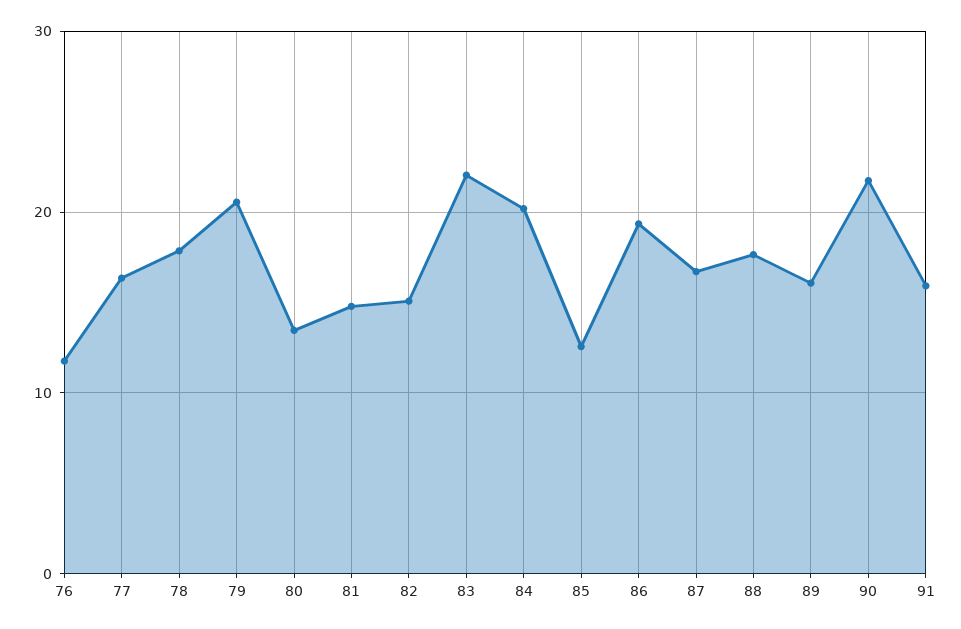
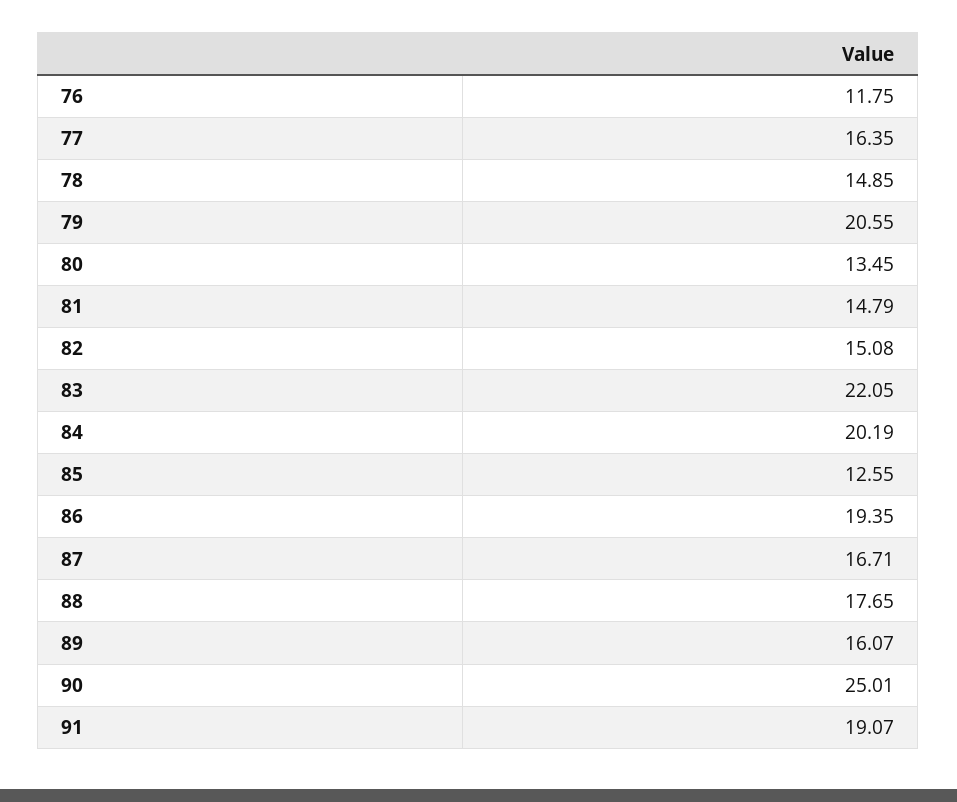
78: 18 -> 14.85
90: 22 -> 25.01
91: 16 -> 19.07

